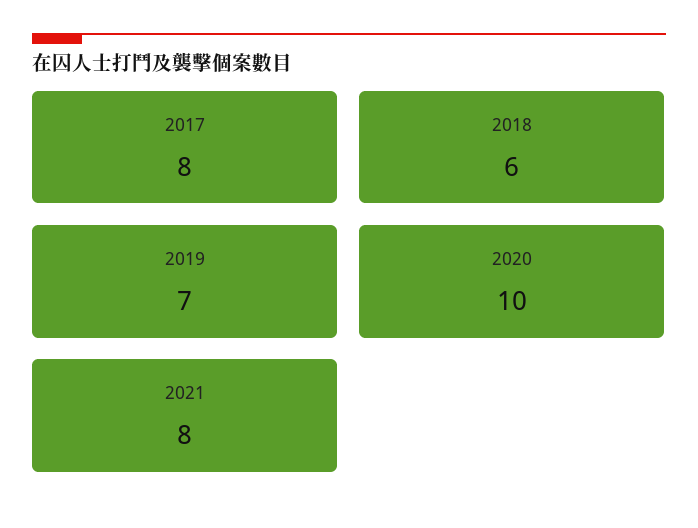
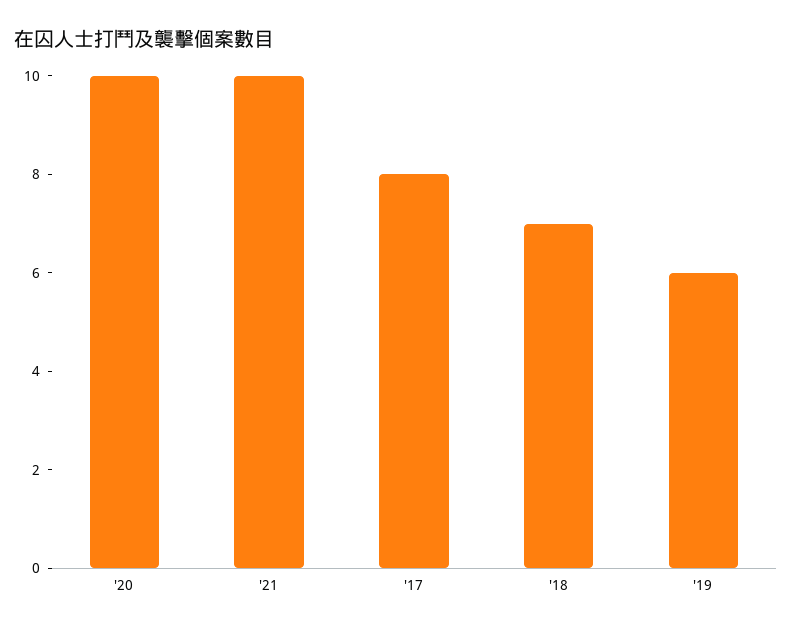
2018: 6 -> 7
2019: 7 -> 6
2021: 8 -> 10

